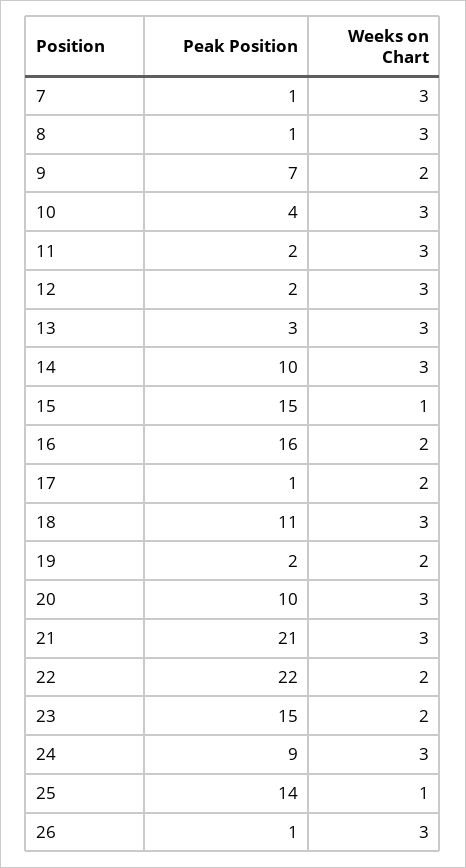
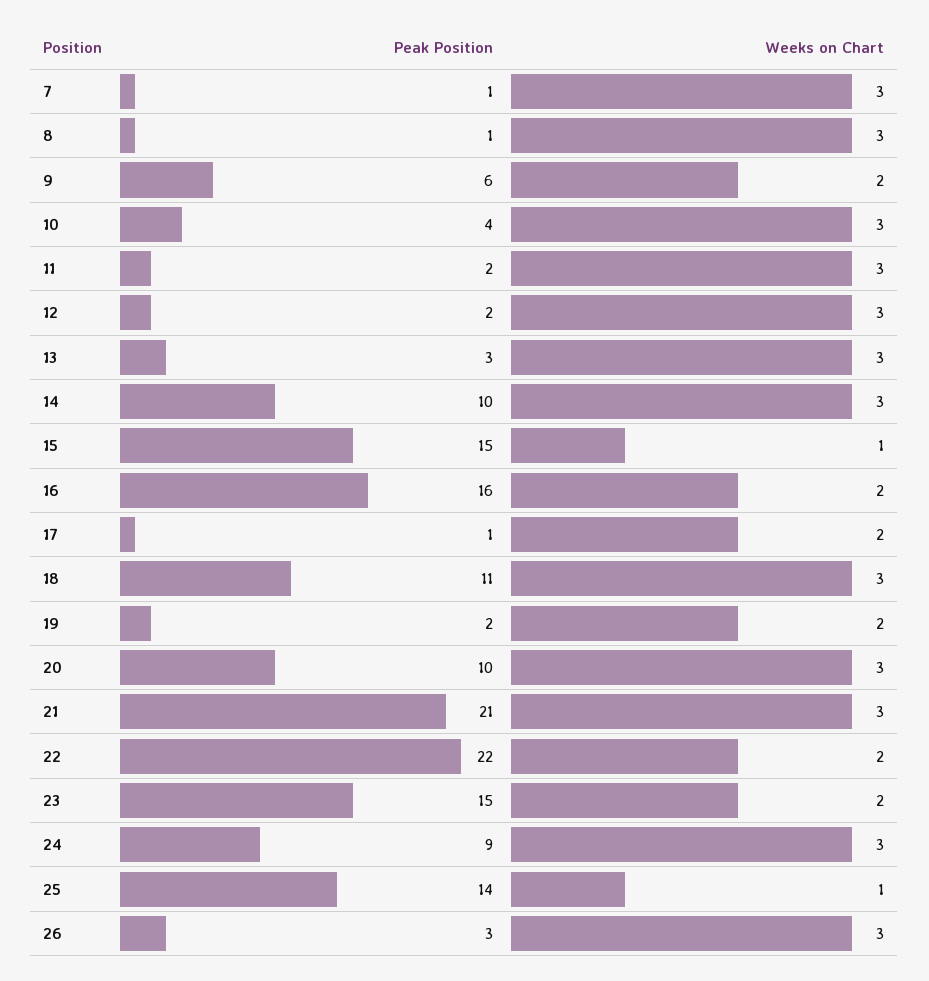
Peak Position, 9: 7 -> 6
Peak Position, 26: 1 -> 3

